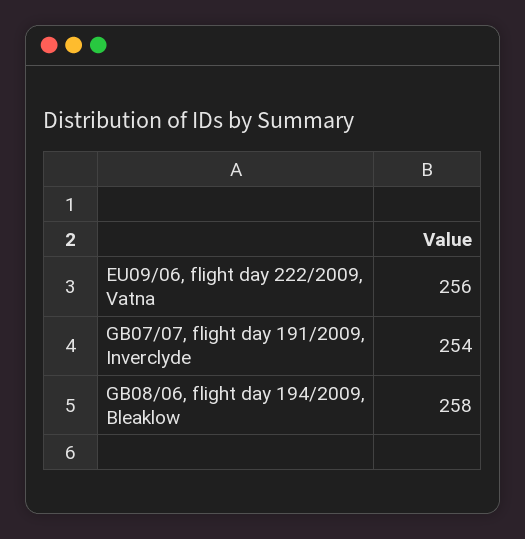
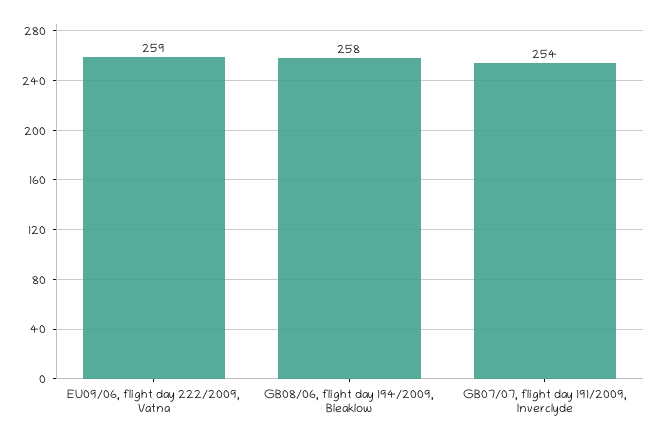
EU09/06, flight day 222/2009, Vatna: 256 -> 259

